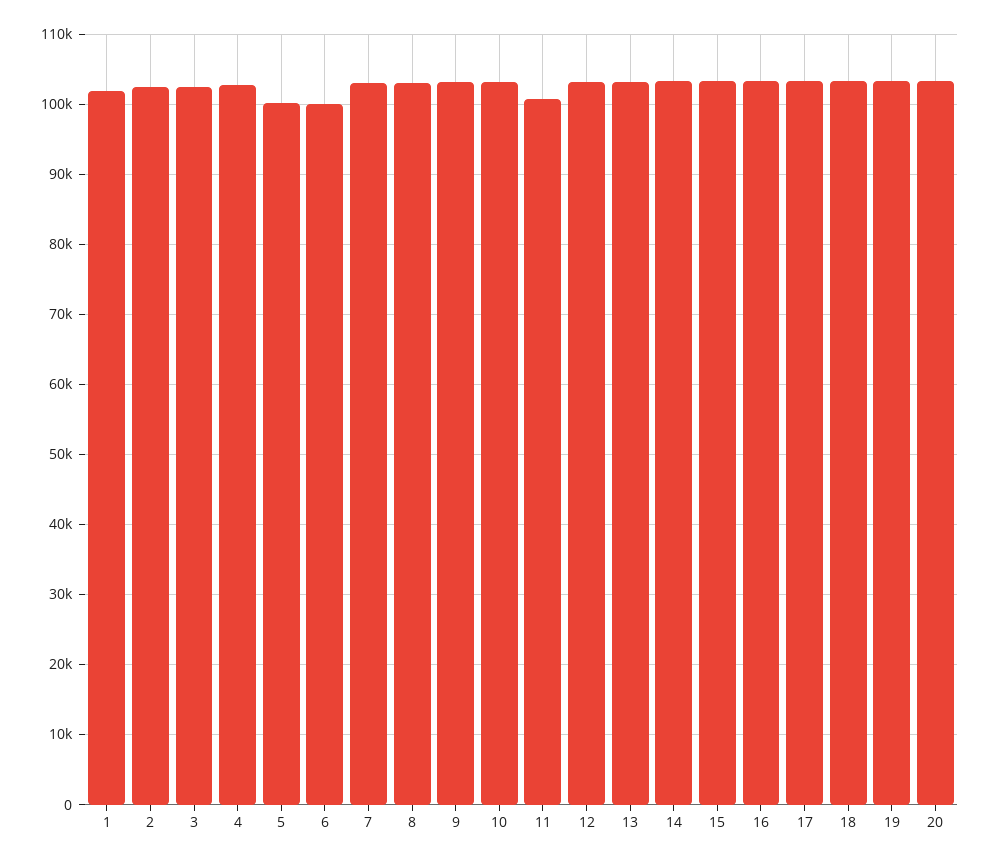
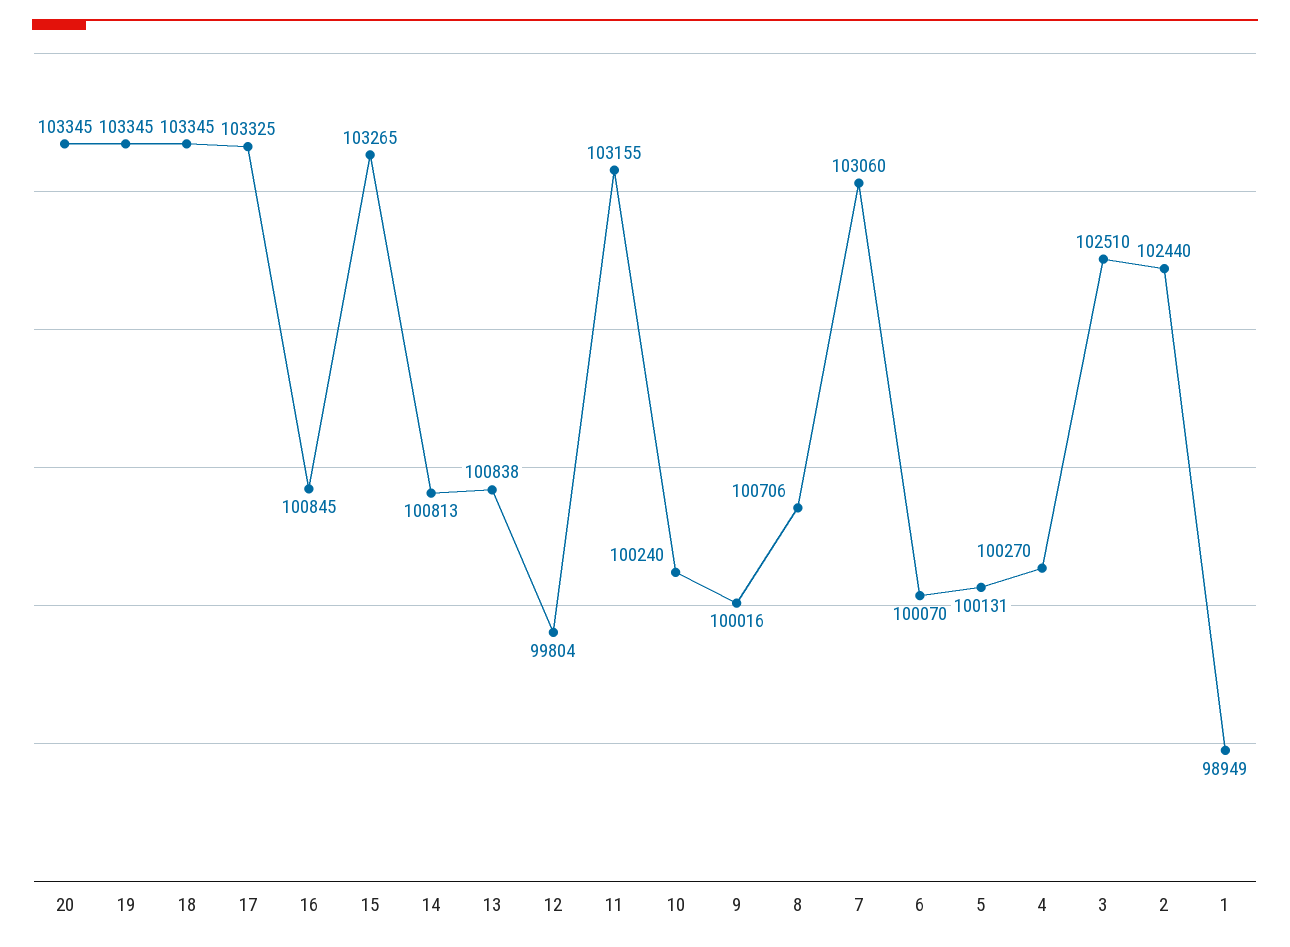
1: 102000 -> 98949
4: 103000 -> 100270
8: 103000 -> 100706
9: 103000 -> 100016
10: 103000 -> 100240
11: 101000 -> 103155
12: 103000 -> 99804
13: 103000 -> 100838
14: 103000 -> 100813
16: 103000 -> 100845

